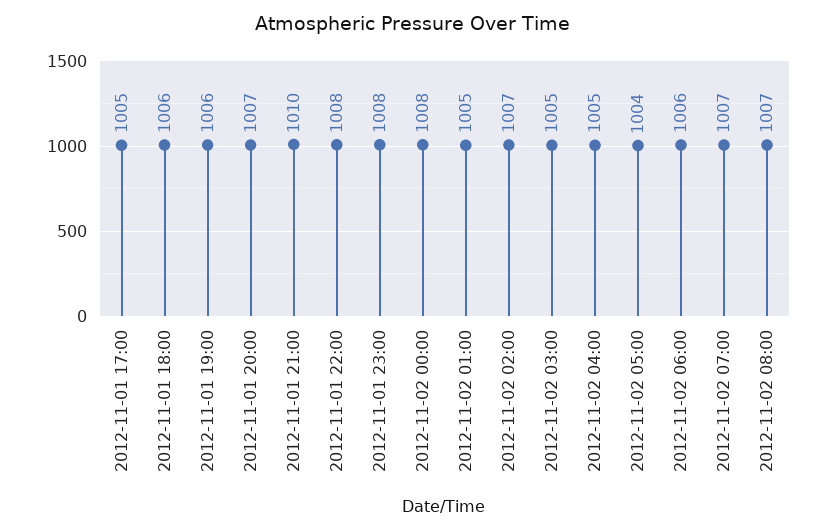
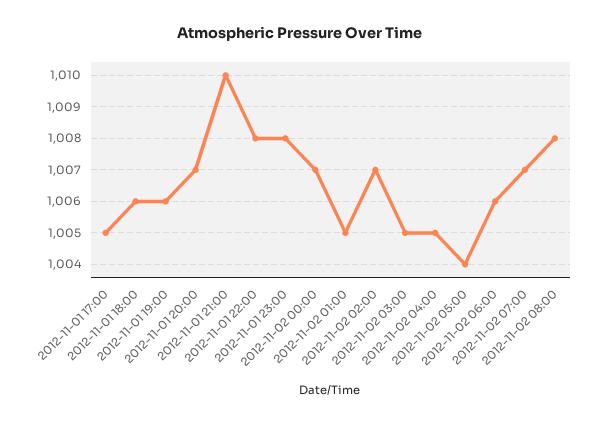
2012-11-02 00:00: 1008 -> 1007
2012-11-02 08:00: 1007 -> 1008

